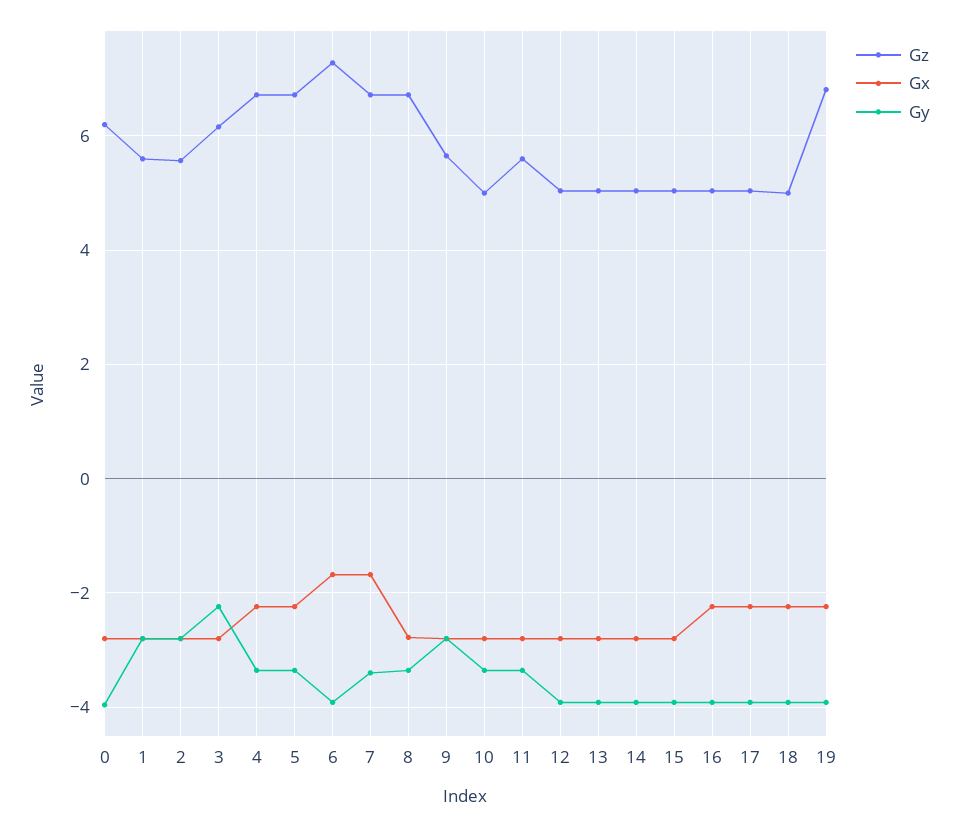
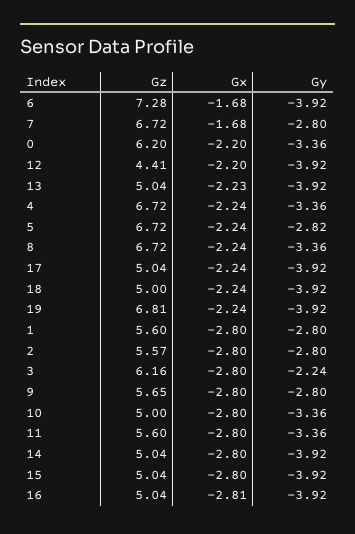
Gx, 0: -2.8 -> -2.2
Gy, 0: -4 -> -3.36
Gy, 5: -3.4 -> -2.82
Gy, 7: -3.4 -> -2.8
Gx, 8: -2.8 -> -2.24
Gz, 12: 5 -> 4.41
Gx, 12: -2.8 -> -2.2
Gx, 13: -2.8 -> -2.23
Gx, 16: -2.2 -> -2.81

